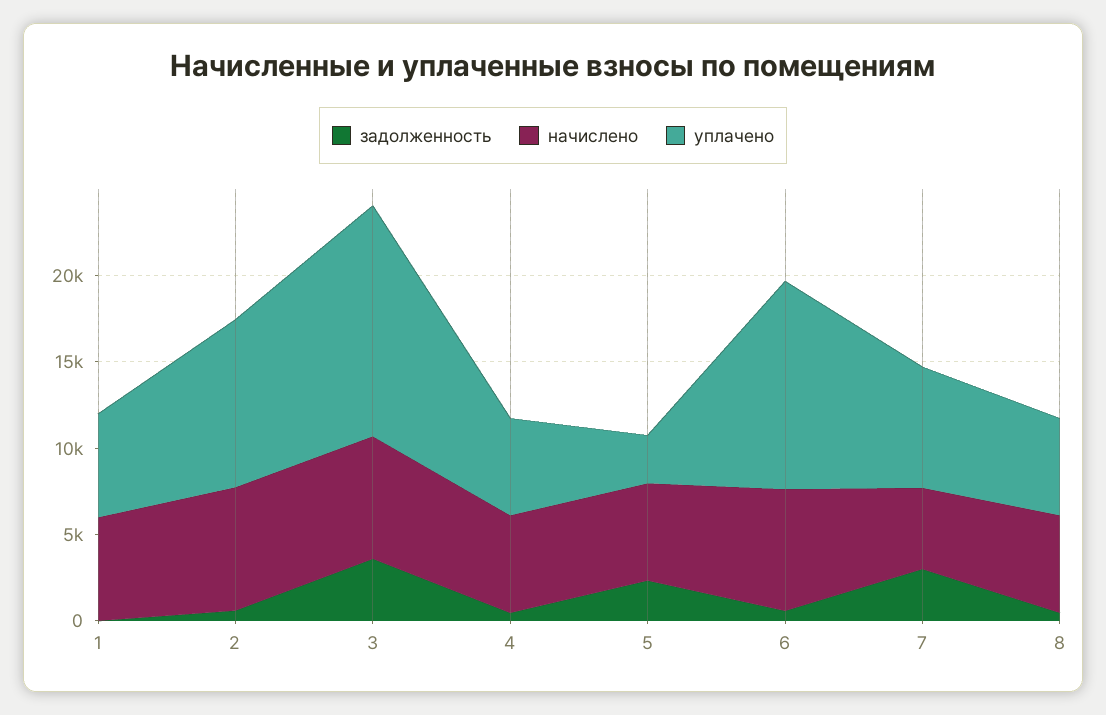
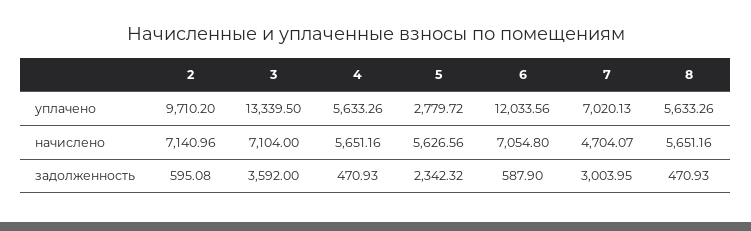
задолженность, 1: 0 -> none
начислено, 1: 6000 -> none
уплачено, 1: 6000 -> none

